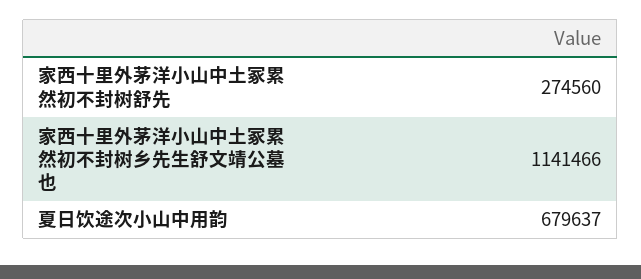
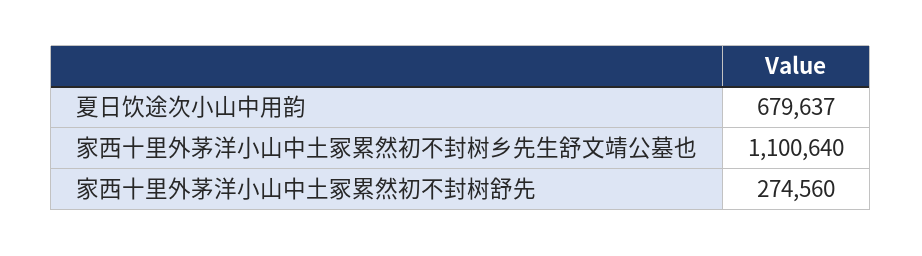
家西十里外茅洋小山中土冢累然初不封树乡先生舒文靖公墓也: 1141466 -> 1100640

